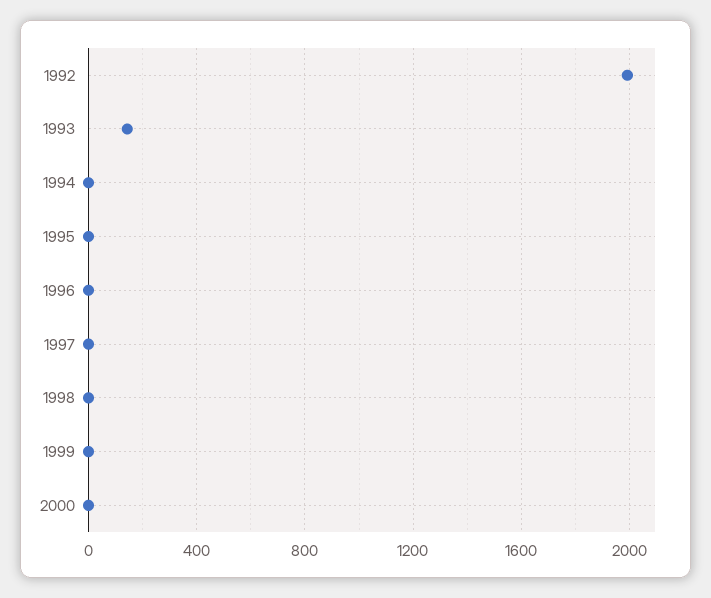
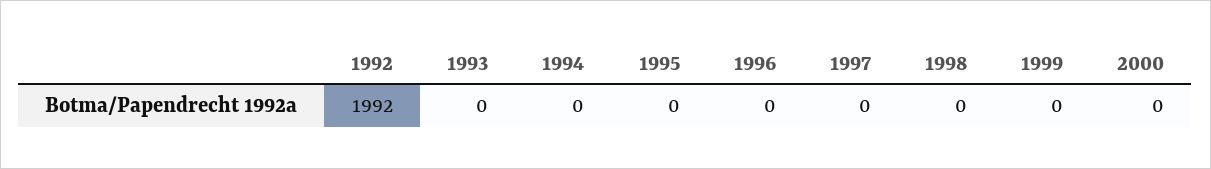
1993: 150 -> 0

